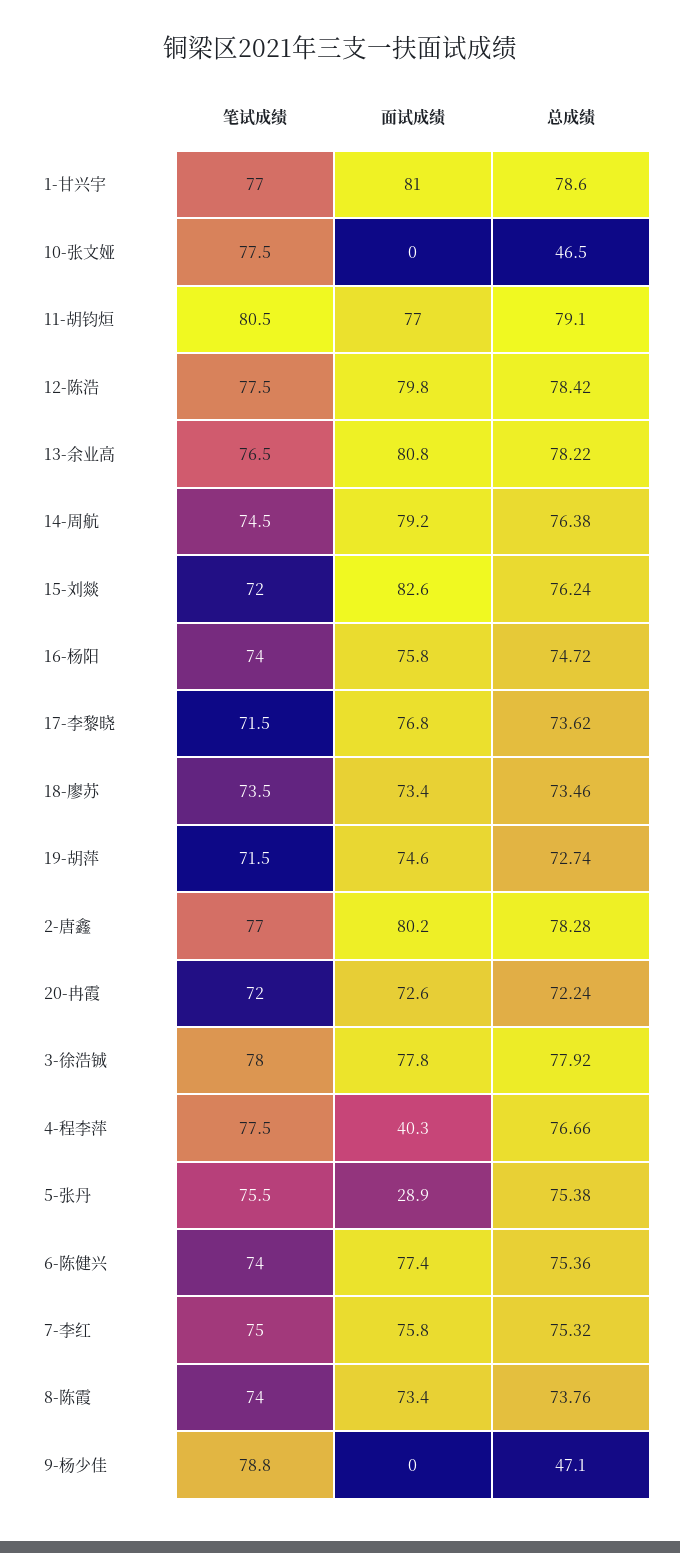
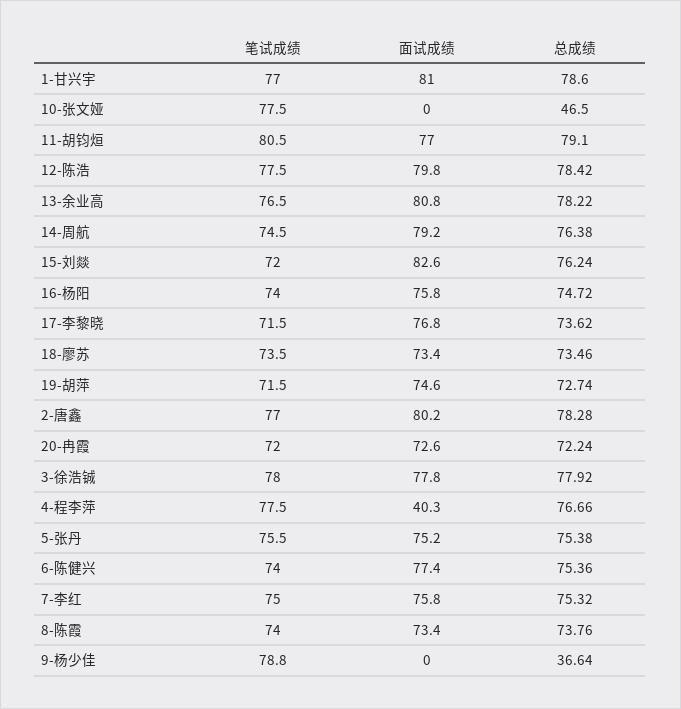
面试成绩, 5-张丹: 28.9 -> 75.2
总成绩, 9-杨少佳: 47.1 -> 36.64

